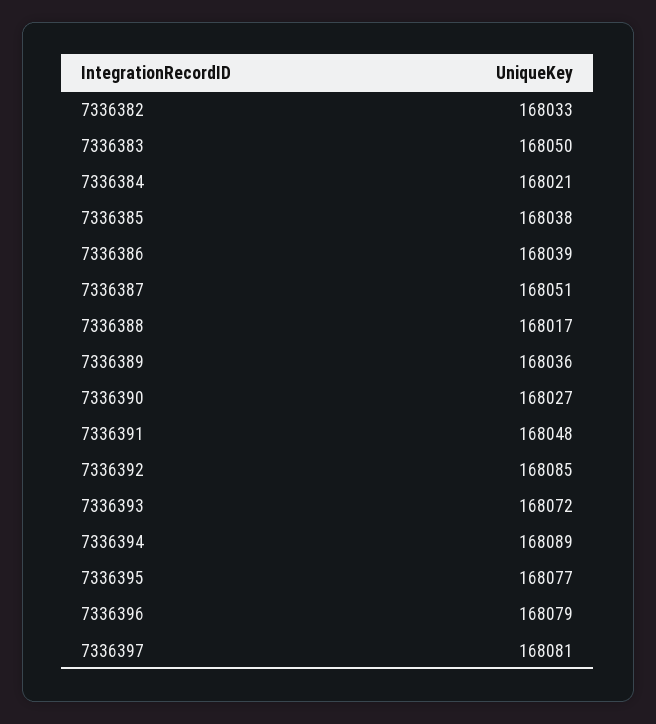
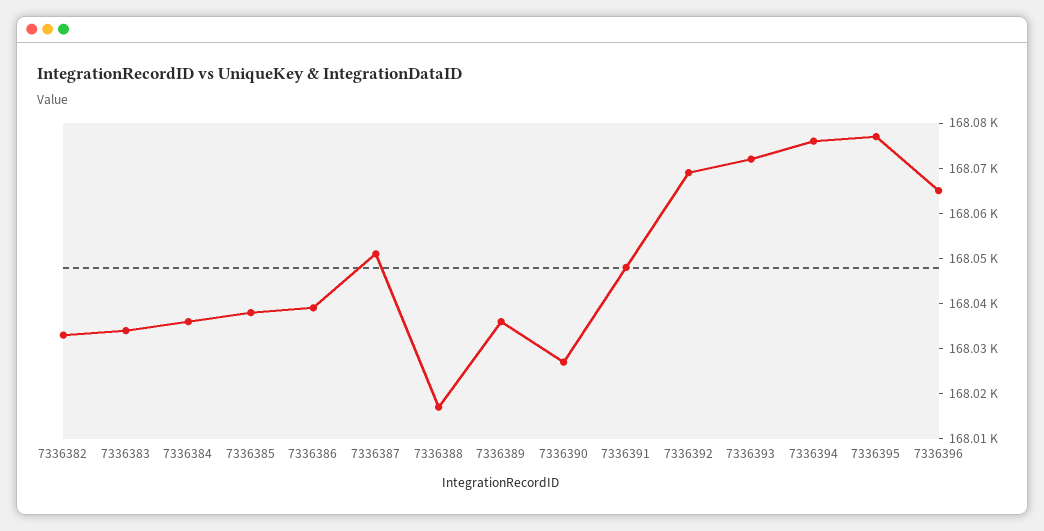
7336383: 168050 -> 168035
7336384: 168021 -> 168035
7336392: 168085 -> 168070
7336394: 168089 -> 168075
7336396: 168079 -> 168065
7336397: 168081 -> none

